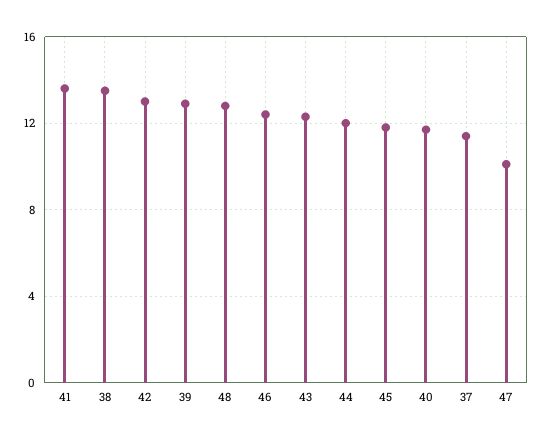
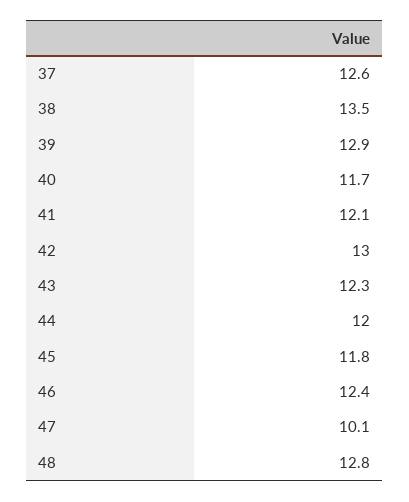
41: 13.5 -> 12.1
37: 11.5 -> 12.6

